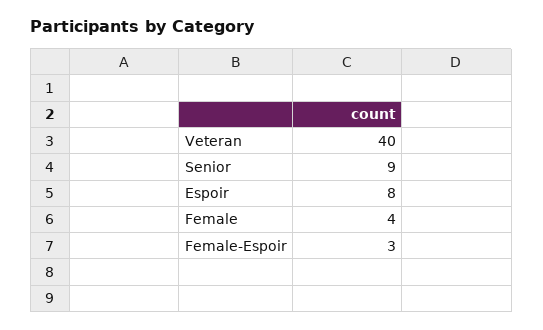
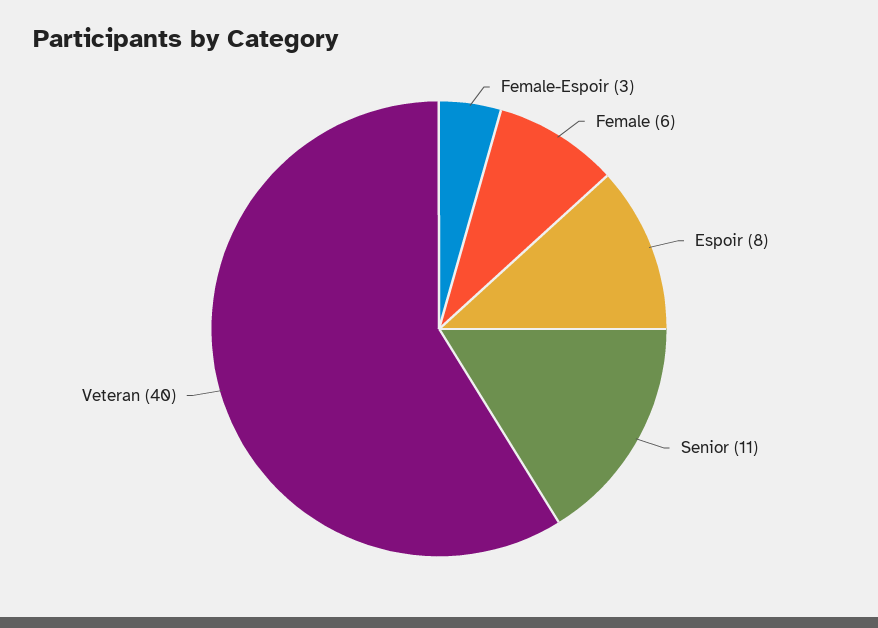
Senior: 9 -> 11
Female: 4 -> 6

